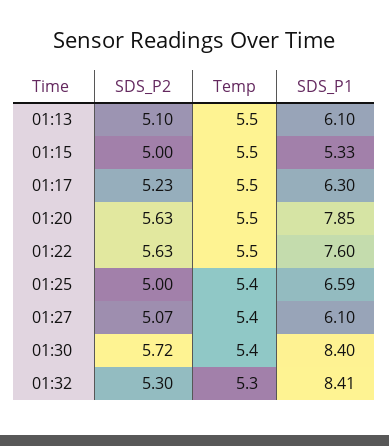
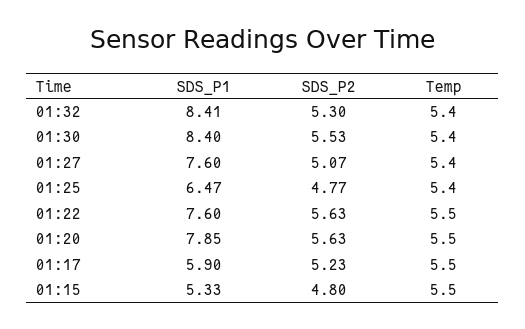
SDS_P2, 01:13: 5.1 -> none
Temp, 01:13: 5.5 -> none
SDS_P1, 01:13: 6.1 -> none
SDS_P2, 01:15: 5 -> 4.8
SDS_P1, 01:17: 6.3 -> 5.9
SDS_P2, 01:25: 5 -> 4.77
SDS_P1, 01:25: 6.59 -> 6.47
SDS_P1, 01:27: 6.1 -> 7.6
SDS_P2, 01:30: 5.72 -> 5.53
Temp, 01:32: 5.3 -> 5.4

